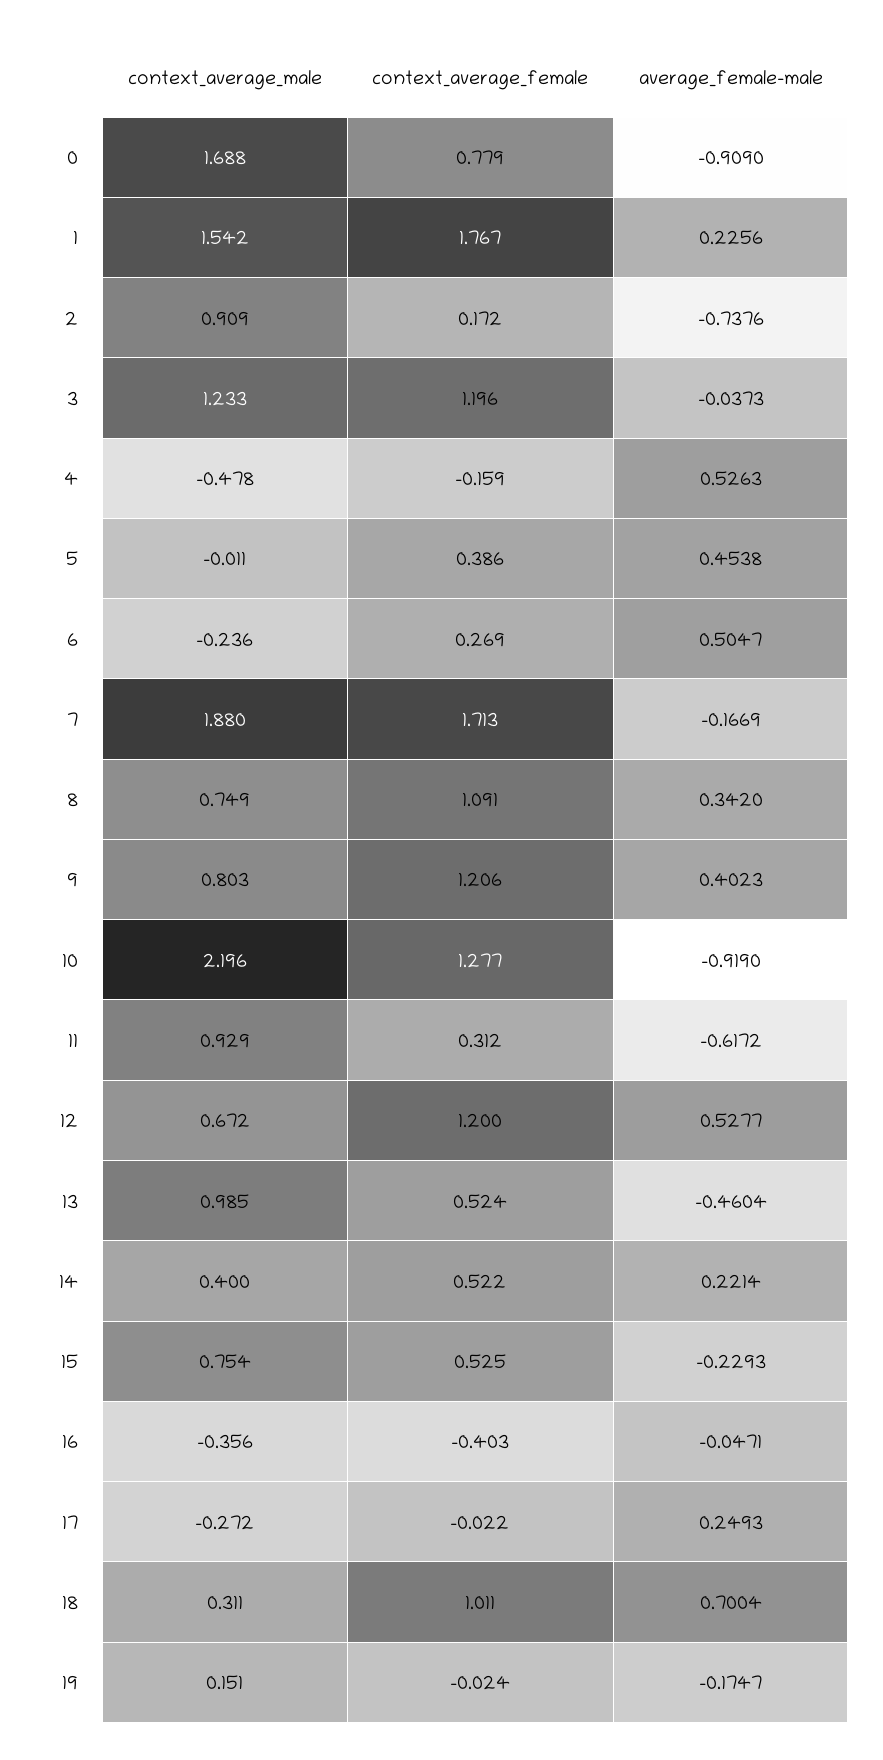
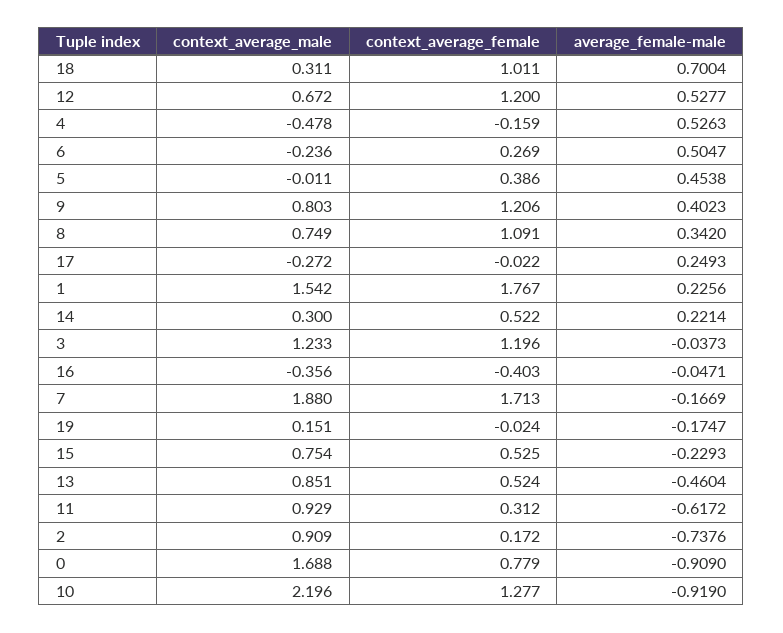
context_average_male, 13: 0.985 -> 0.851
context_average_male, 14: 0.4 -> 0.3

